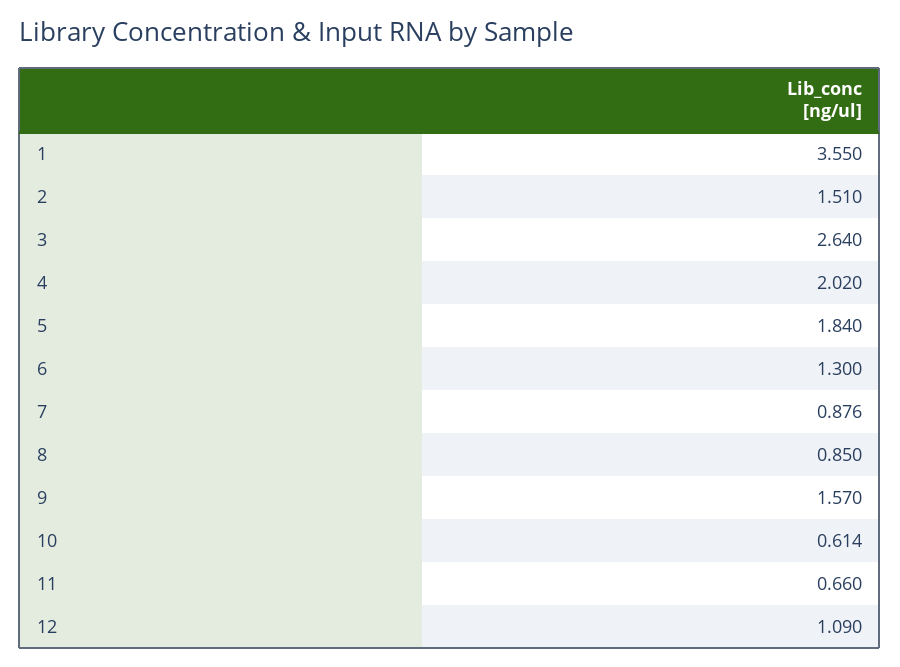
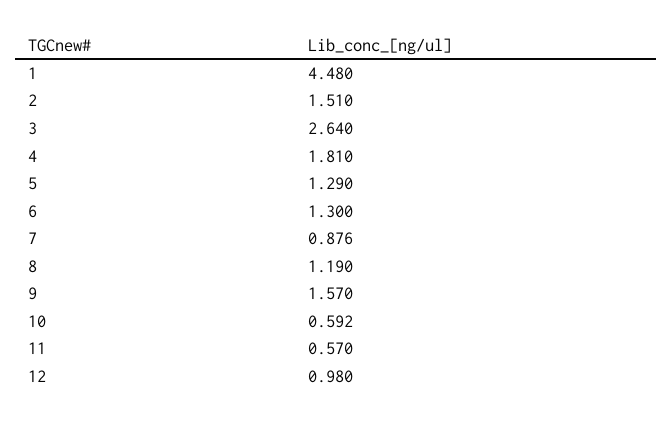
1: 3.55 -> 4.48
4: 2.02 -> 1.81
5: 1.84 -> 1.29
8: 0.85 -> 1.19
10: 0.614 -> 0.592
11: 0.66 -> 0.57
12: 1.09 -> 0.98

